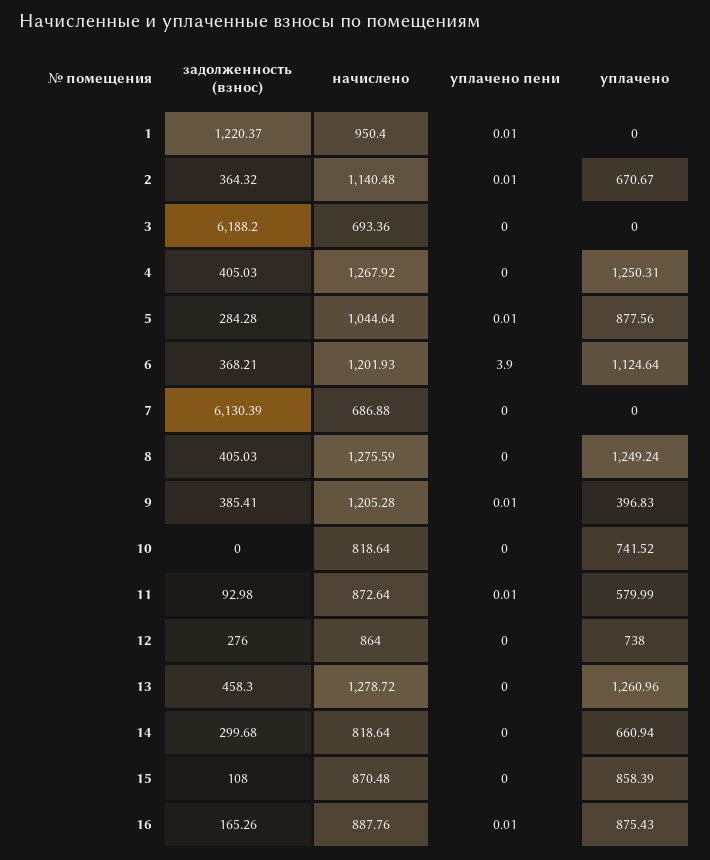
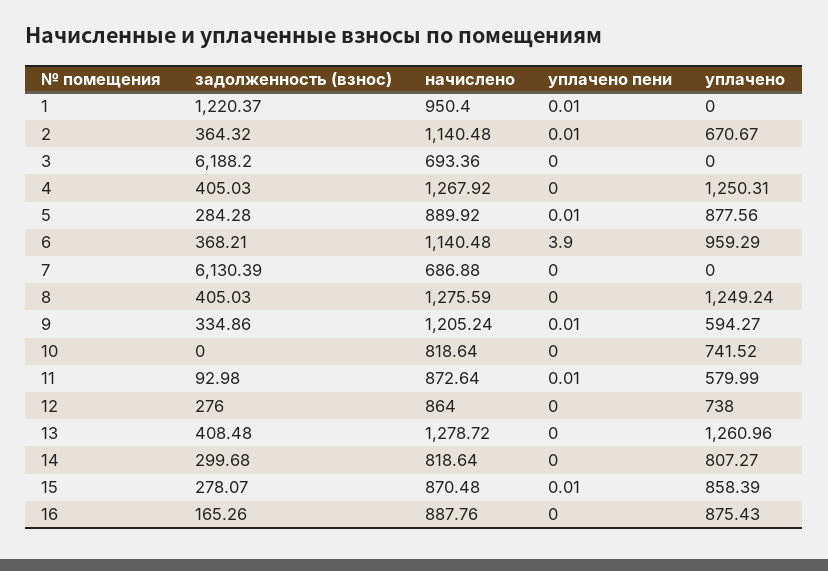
начислено, 5: 1044.64 -> 889.92
начислено, 6: 1201.93 -> 1140.48
уплачено, 6: 1124.64 -> 959.29
задолженность (взнос), 9: 385.41 -> 334.86
начислено, 9: 1205.28 -> 1205.24
уплачено, 9: 396.83 -> 594.27
задолженность (взнос), 13: 458.3 -> 408.48
уплачено, 14: 660.94 -> 807.27
задолженность (взнос), 15: 108 -> 278.07
уплачено пени, 15: 0 -> 0.01
уплачено пени, 16: 0.01 -> 0

